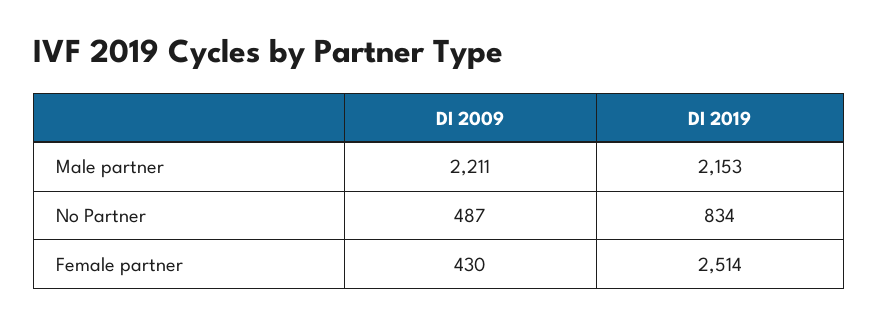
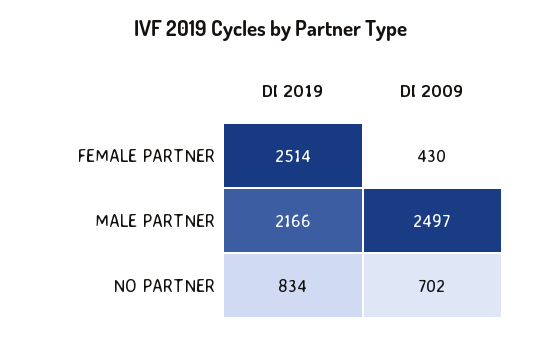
DI 2009, Male partner: 2211 -> 2497
DI 2019, Male partner: 2153 -> 2166
DI 2009, No Partner: 487 -> 702

